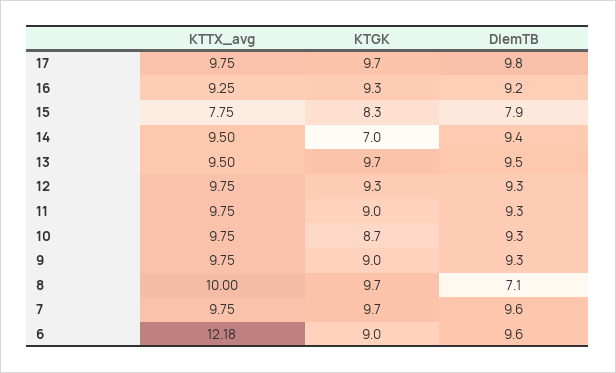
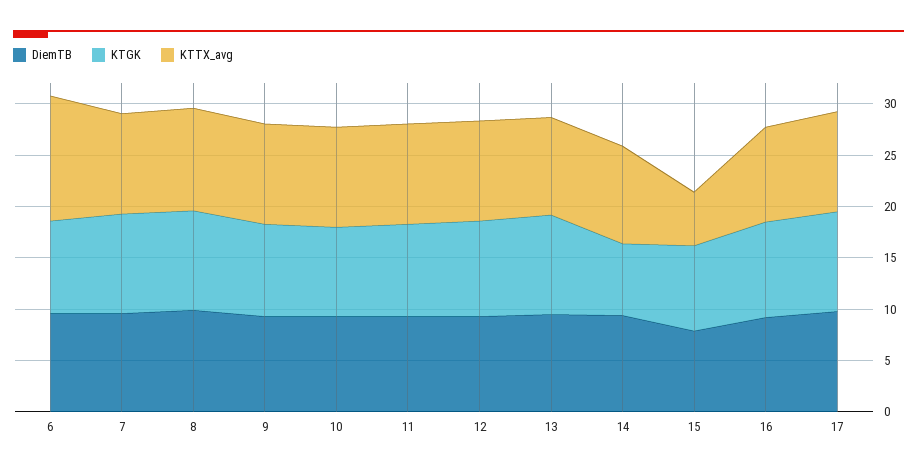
KTTX_avg, 15: 7.75 -> 5
DiemTB, 8: 7.1 -> 10

